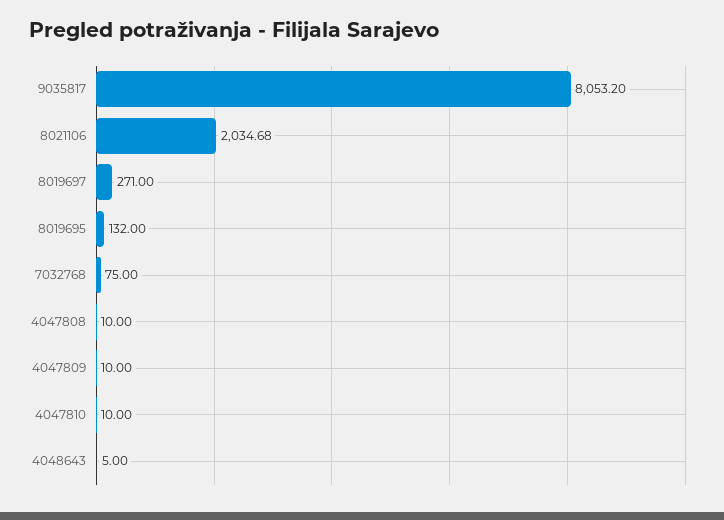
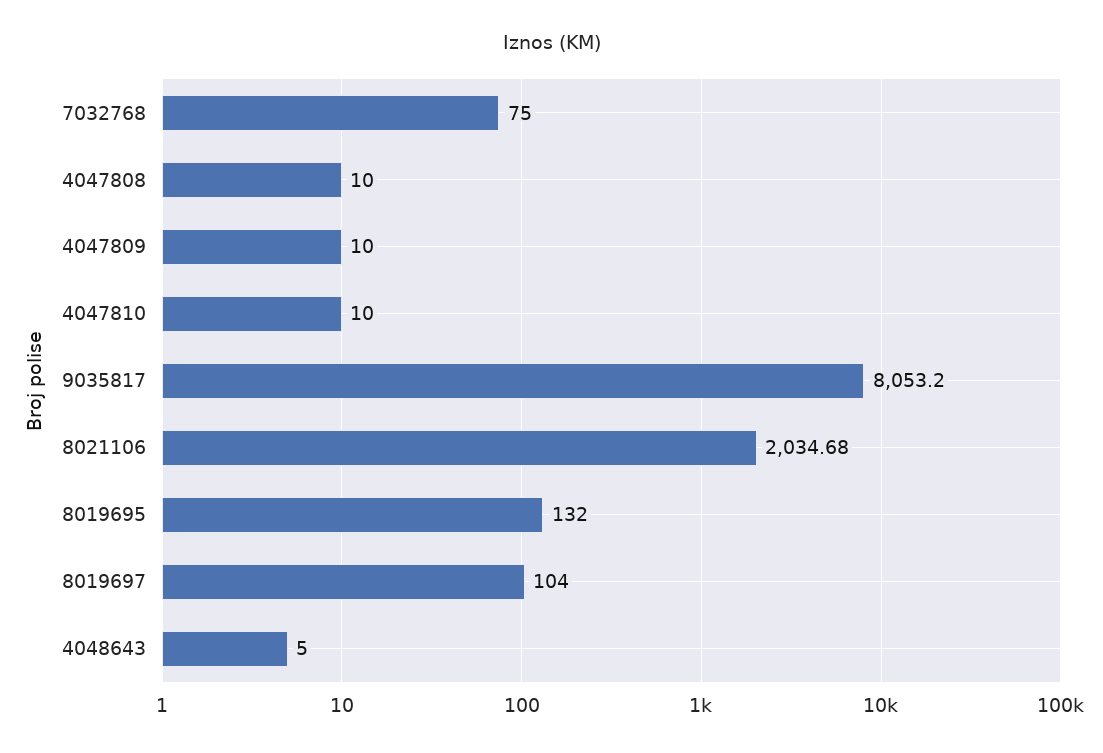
8019697: 271 -> 104

